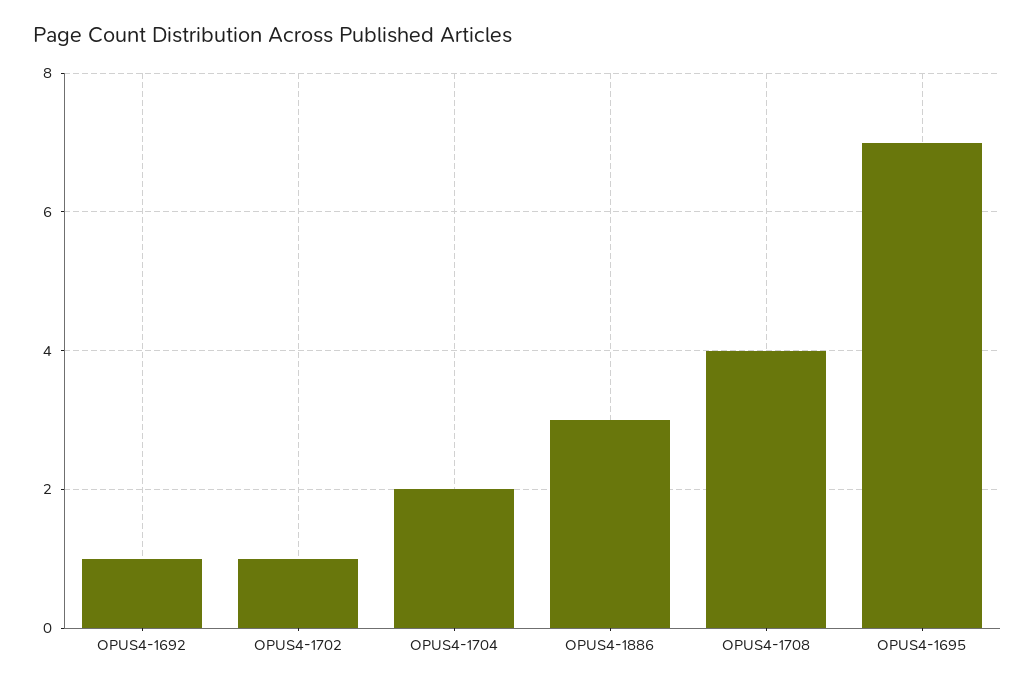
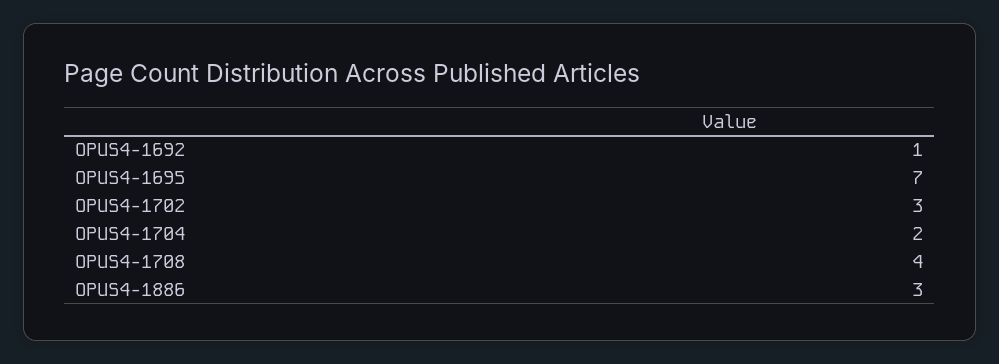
OPUS4-1702: 1 -> 3

